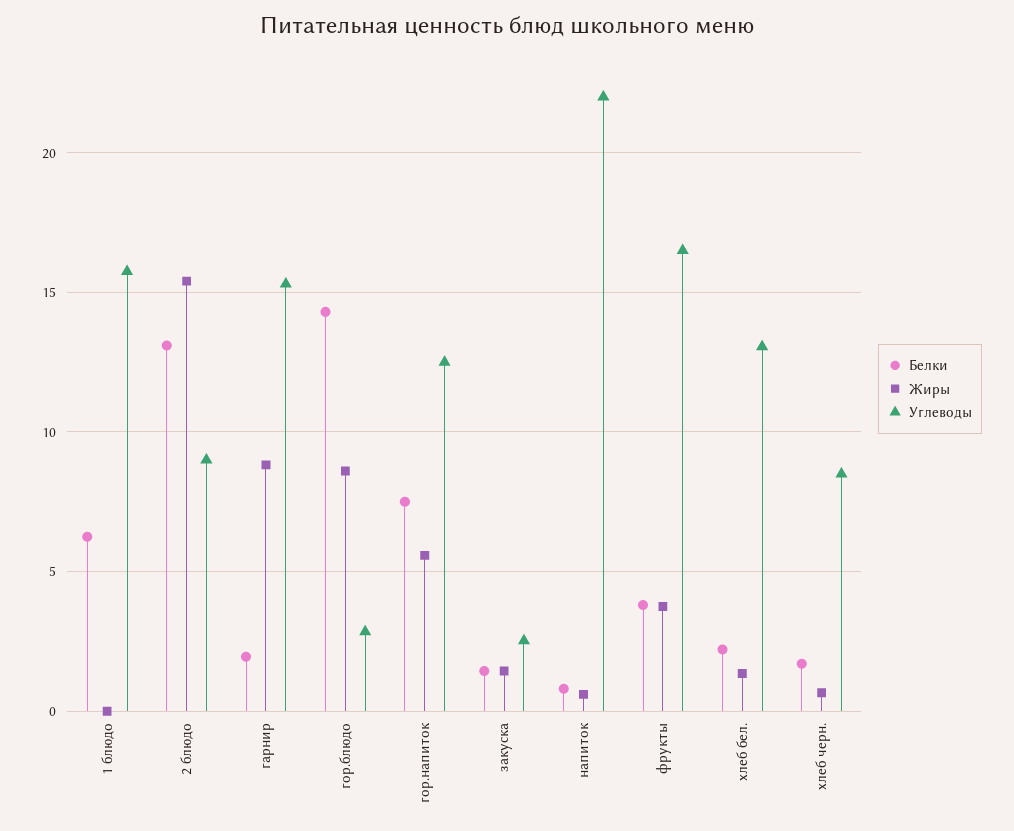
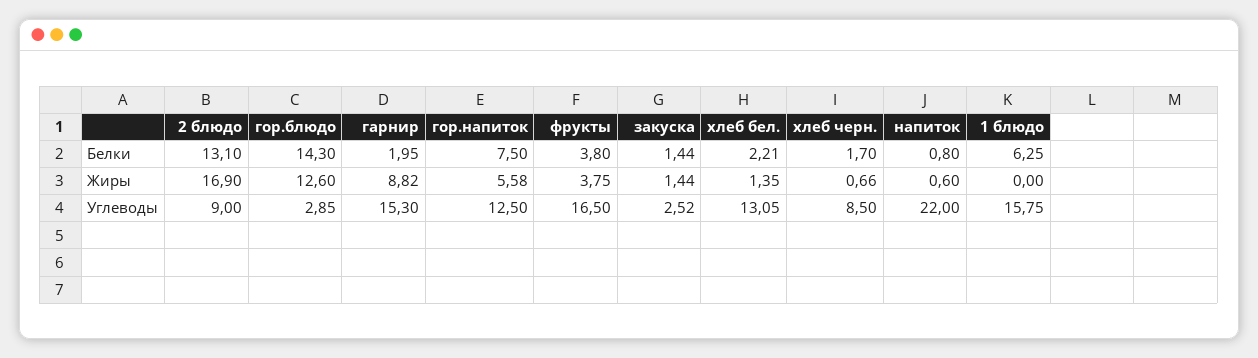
Жиры, 2 блюдо: 15.5 -> 16.9
Жиры, гор.блюдо: 8.5 -> 12.6

